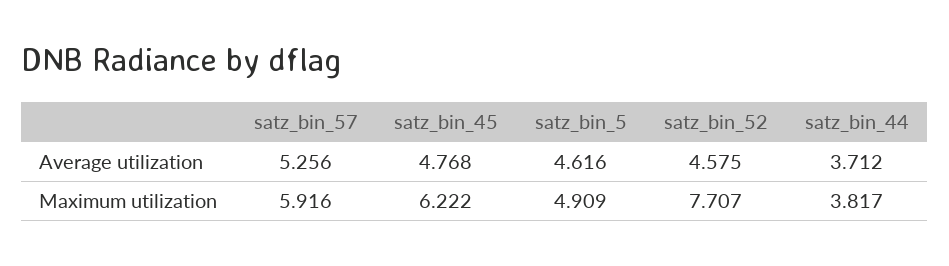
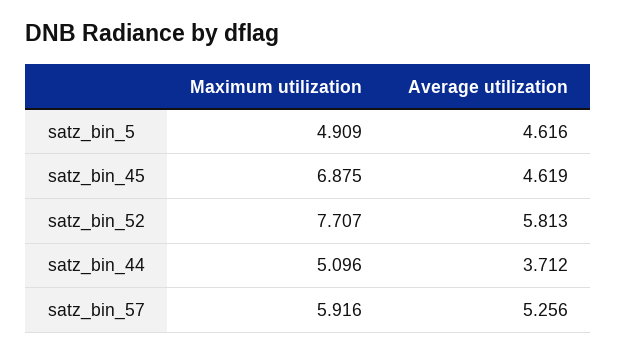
satz_bin_45, Average utilization: 4.768 -> 4.619
satz_bin_52, Average utilization: 4.575 -> 5.813
satz_bin_45, Maximum utilization: 6.222 -> 6.875
satz_bin_44, Maximum utilization: 3.817 -> 5.096

